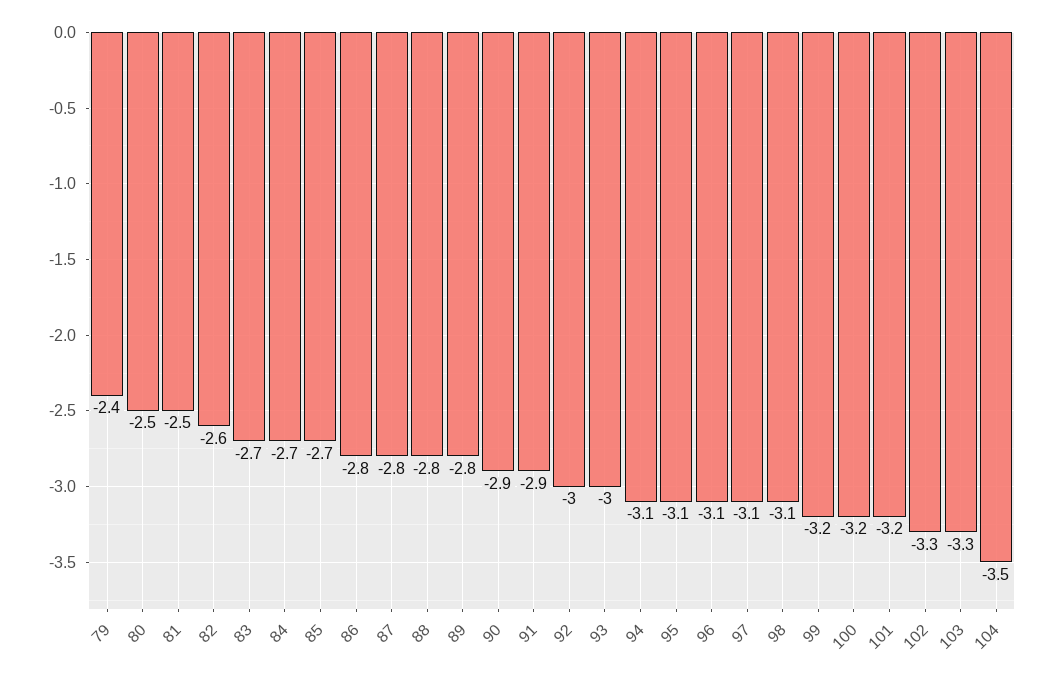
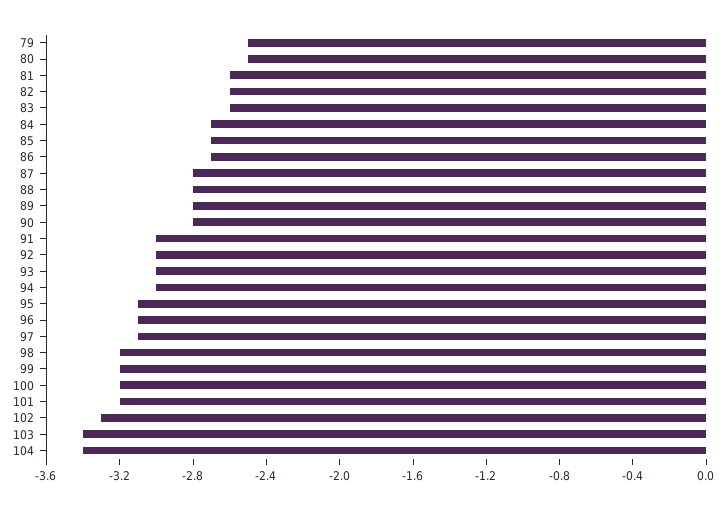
79: -2.4 -> -2.5
81: -2.5 -> -2.6
83: -2.7 -> -2.6
86: -2.8 -> -2.7
90: -2.9 -> -2.8
91: -2.9 -> -3
94: -3.1 -> -3
98: -3.1 -> -3.2
103: -3.3 -> -3.4
104: -3.5 -> -3.4

